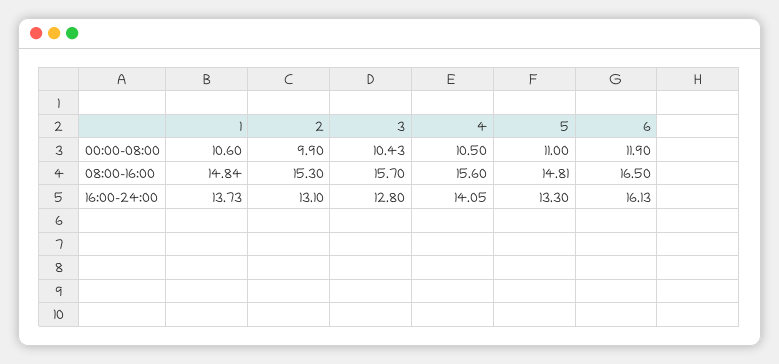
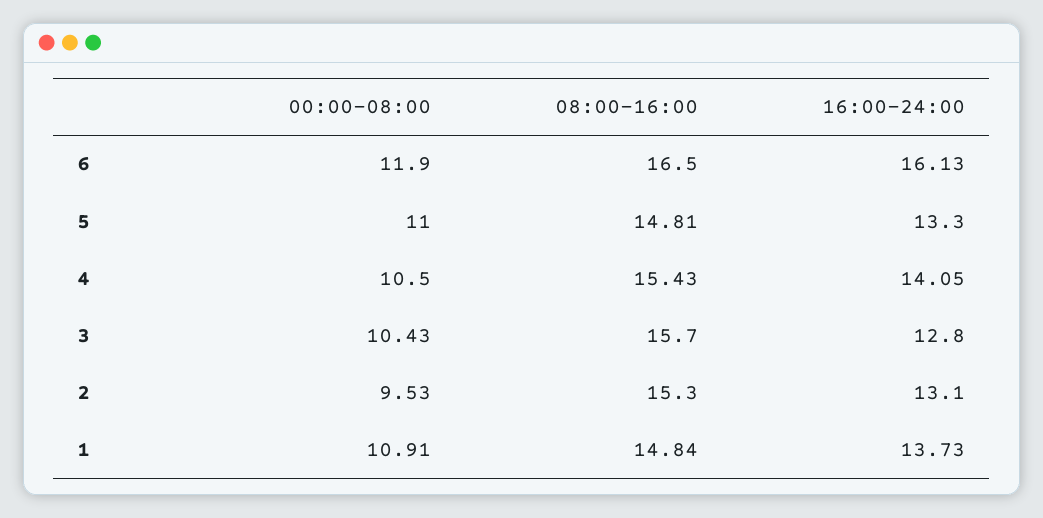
1, 00:00-08:00: 10.6 -> 10.91
2, 00:00-08:00: 9.9 -> 9.53
4, 08:00-16:00: 15.6 -> 15.43

